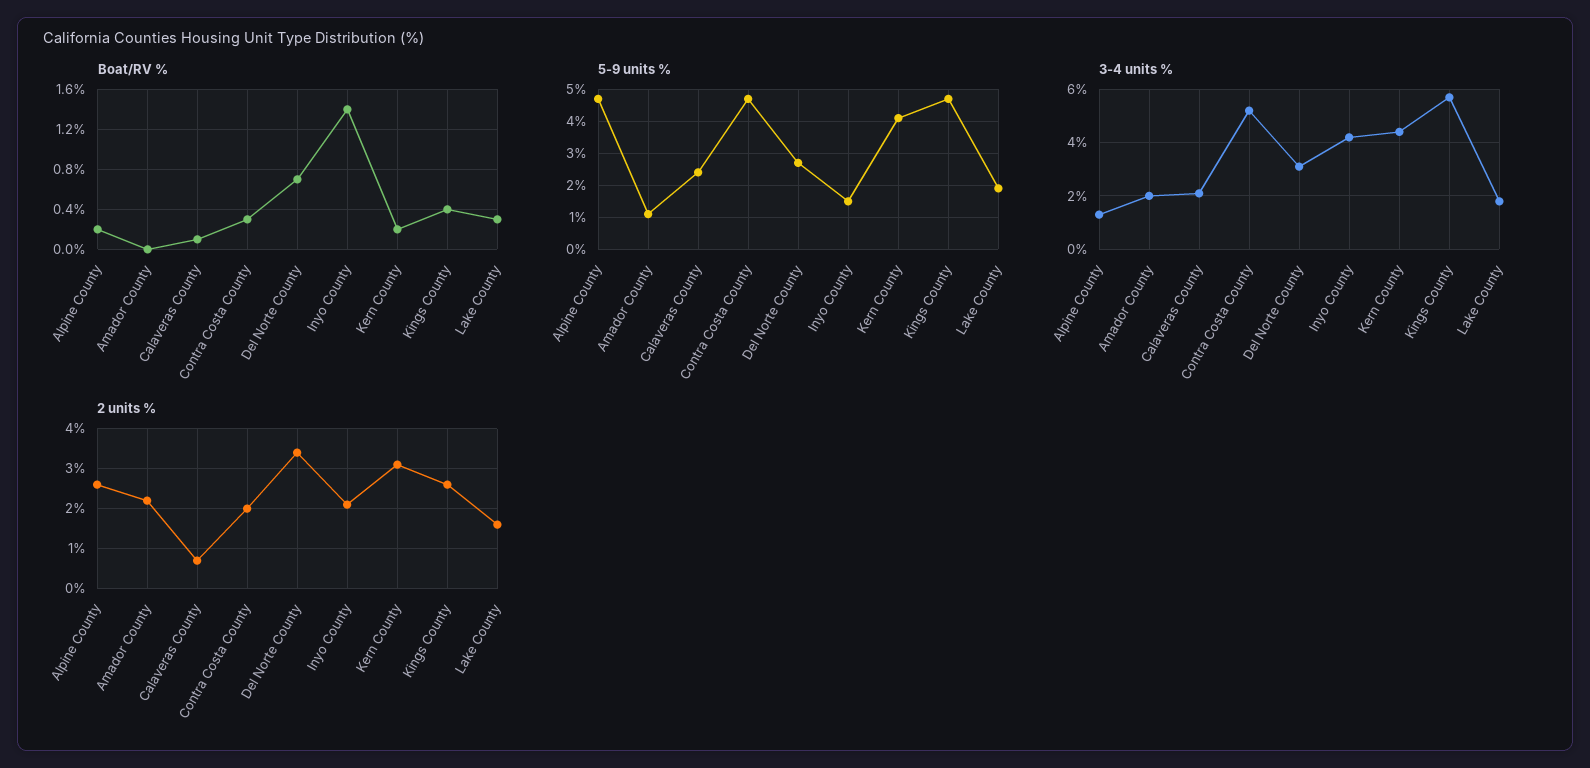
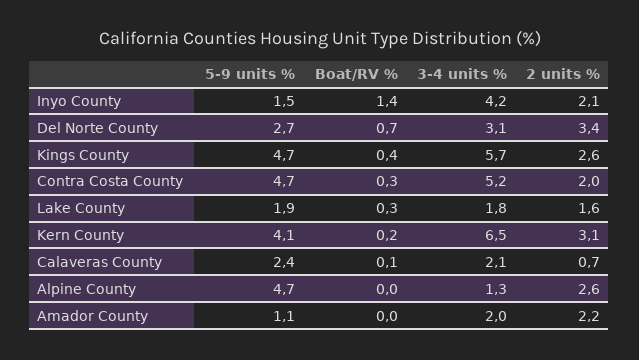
Boat/RV %, Alpine County: 0.2 -> 0
3-4 units %, Kern County: 4.5 -> 6.5

